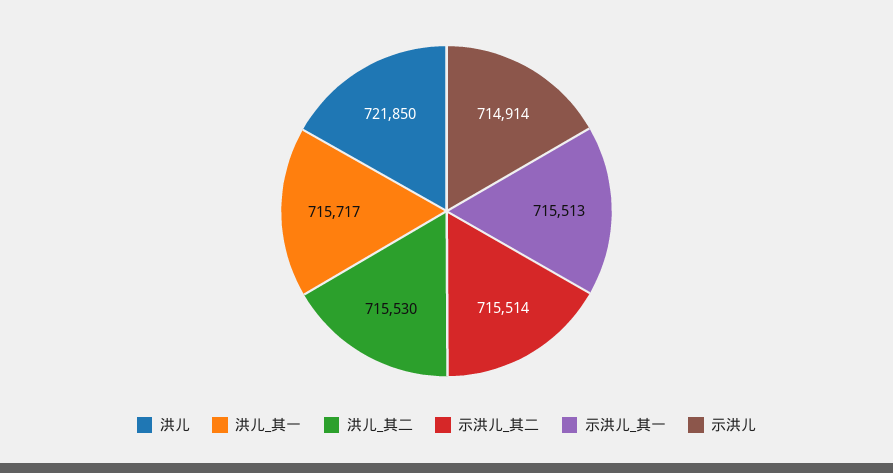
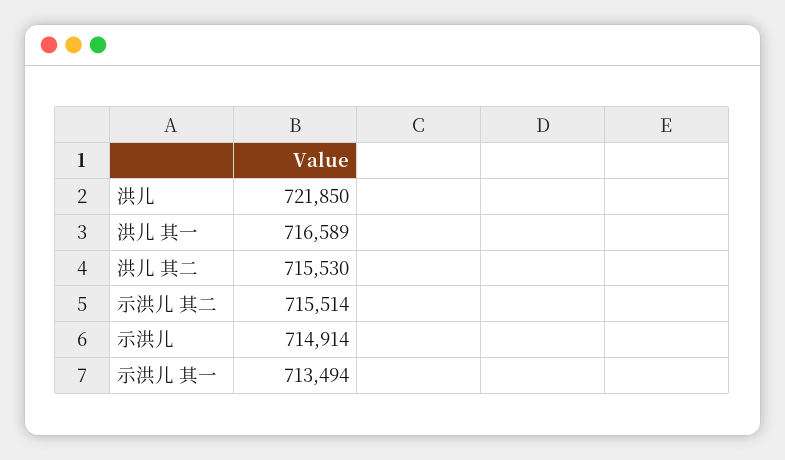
洪儿_其一: 715717 -> 716589
示洪儿_其一: 715513 -> 713494

